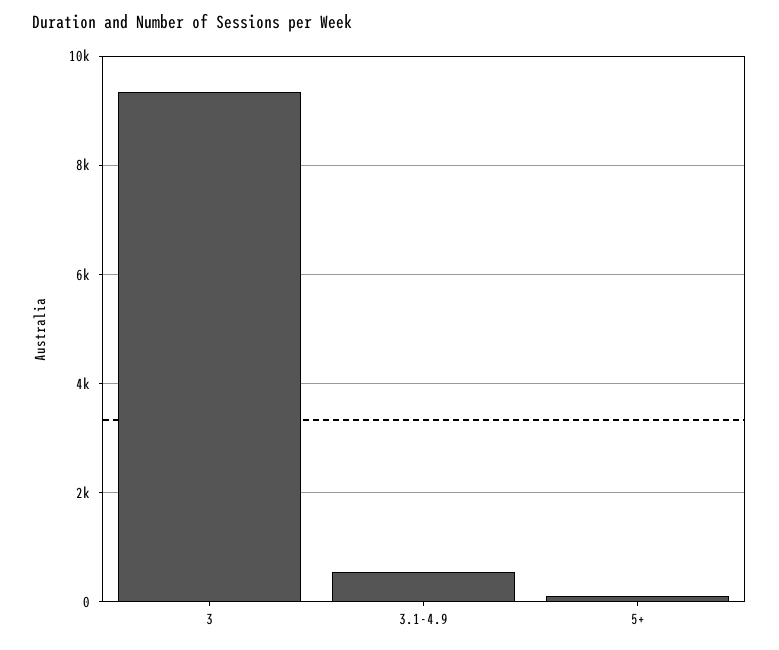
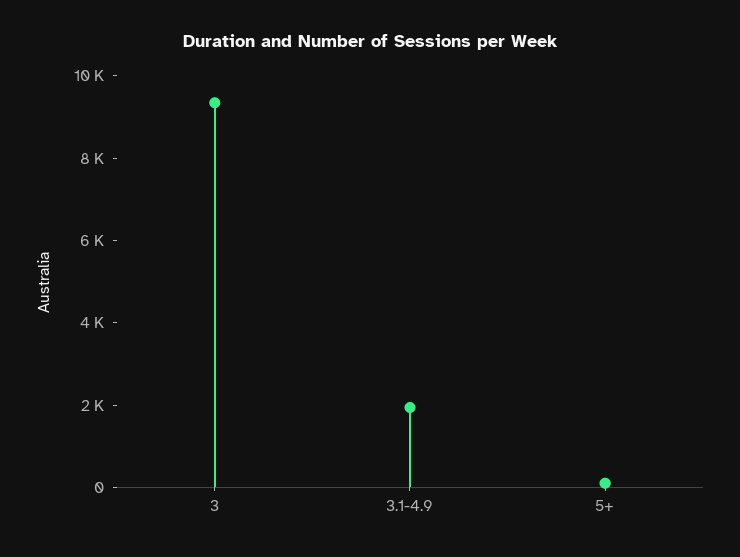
3.1-4.9: 600 -> 2000

